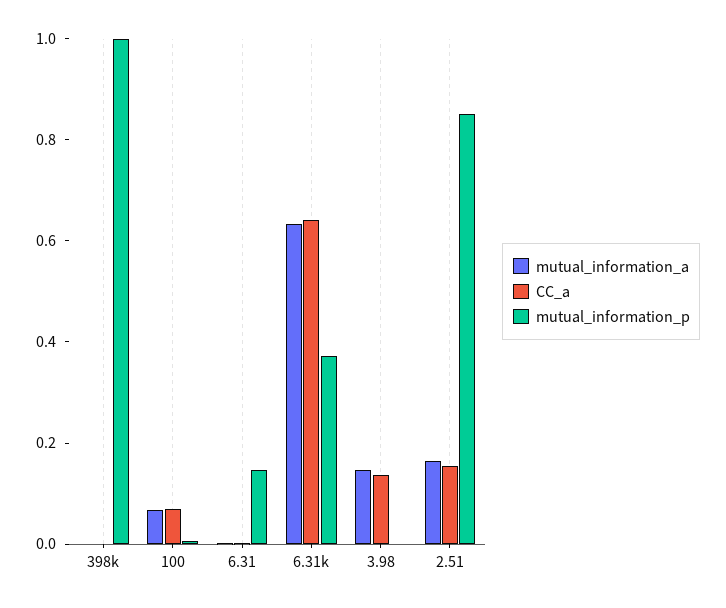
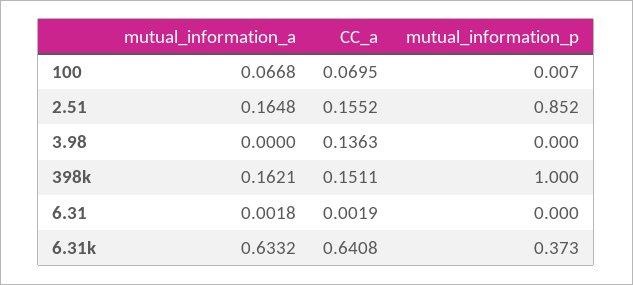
mutual_information_a, 398k: 0 -> 0.1621
CC_a, 398k: 0 -> 0.1511
mutual_information_p, 6.31: 0.15 -> 0
mutual_information_a, 3.98: 0.15 -> 0

